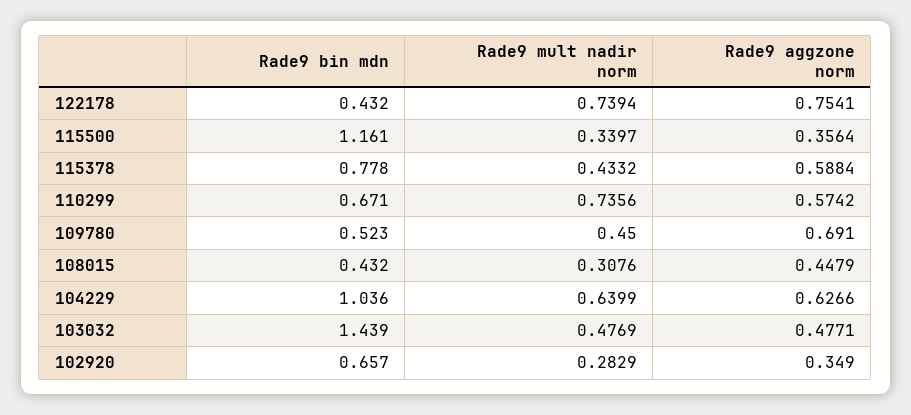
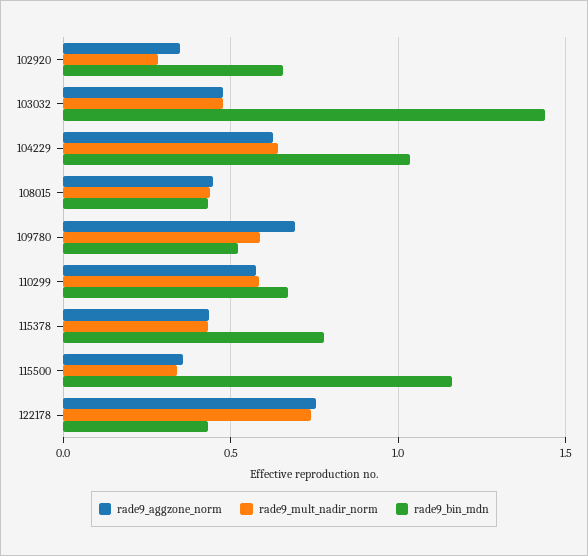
Rade9 aggzone norm, 115378: 0.5884 -> 0.45
Rade9 mult nadir norm, 110299: 0.7356 -> 0.6
Rade9 mult nadir norm, 109780: 0.45 -> 0.6
Rade9 mult nadir norm, 108015: 0.3076 -> 0.45

